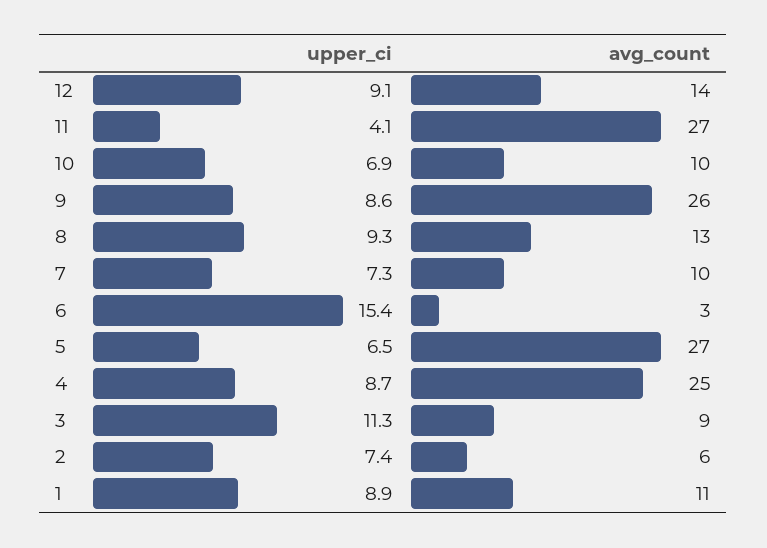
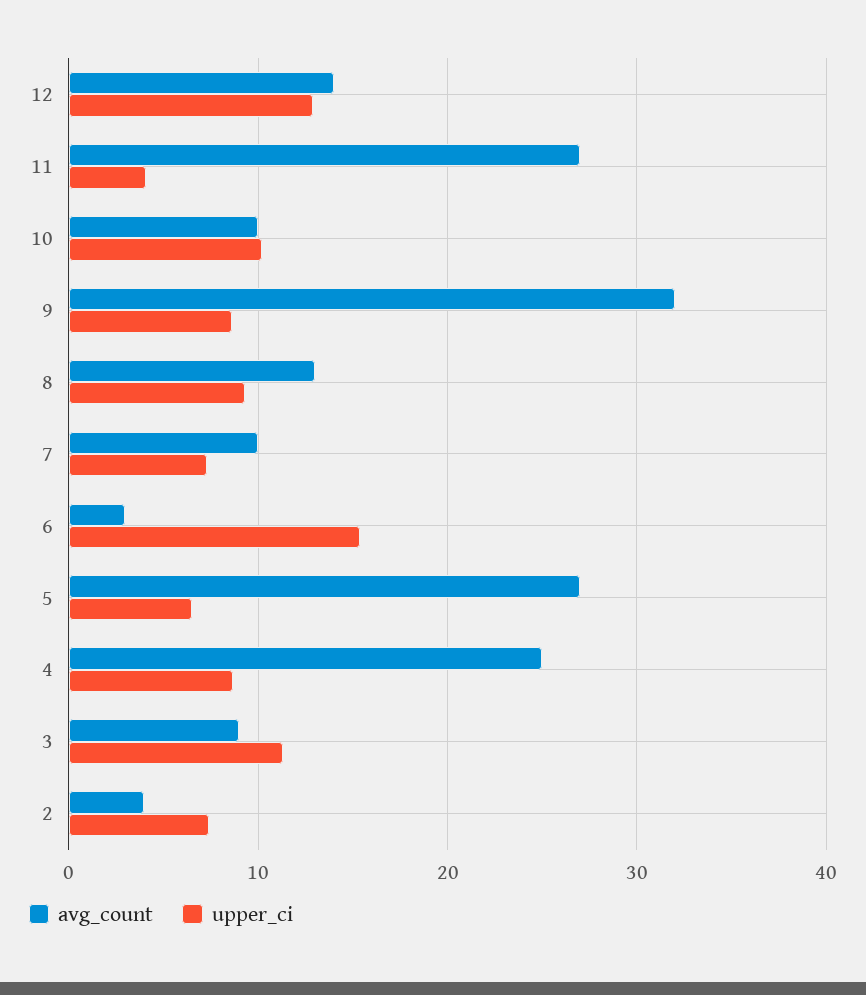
upper_ci, 12: 9.1 -> 13
upper_ci, 10: 6.9 -> 10
avg_count, 9: 26 -> 32
avg_count, 2: 6 -> 4
upper_ci, 1: 8.9 -> none
avg_count, 1: 11 -> none

